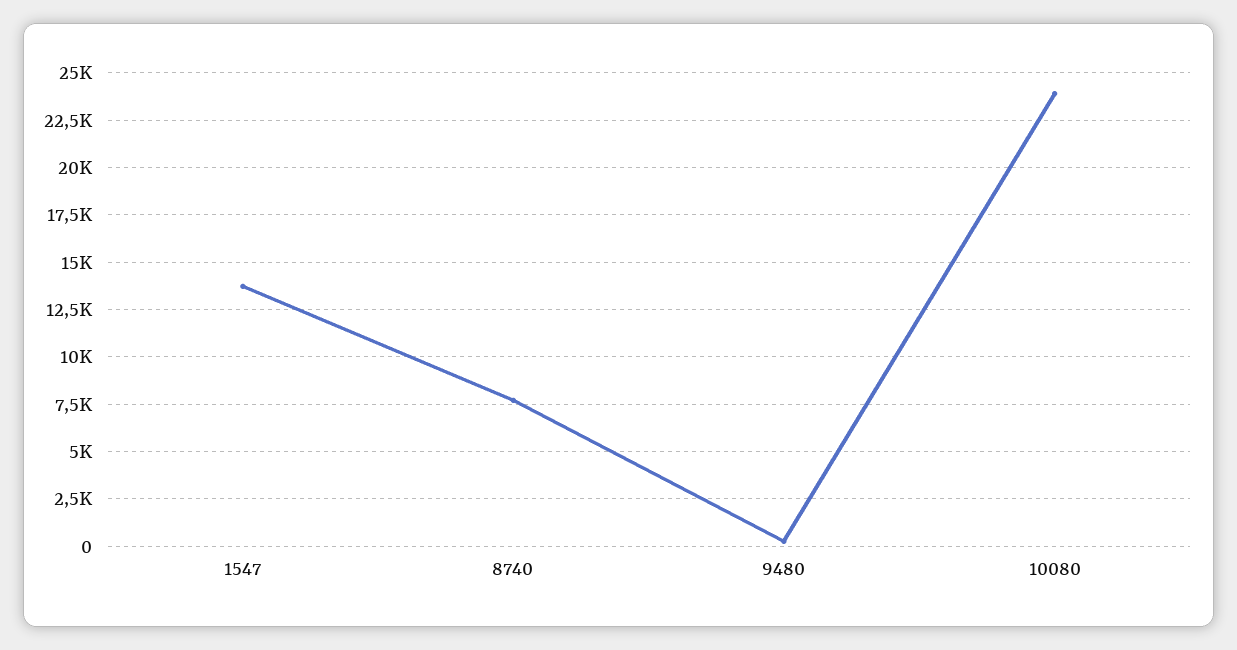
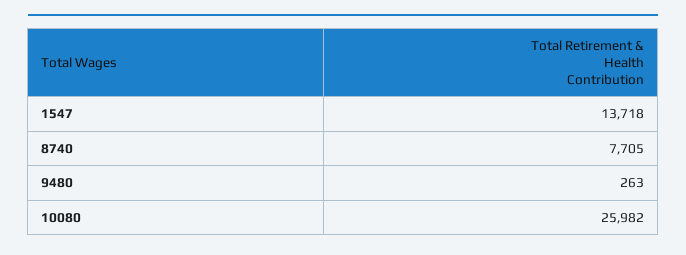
10080: 24000 -> 25982

